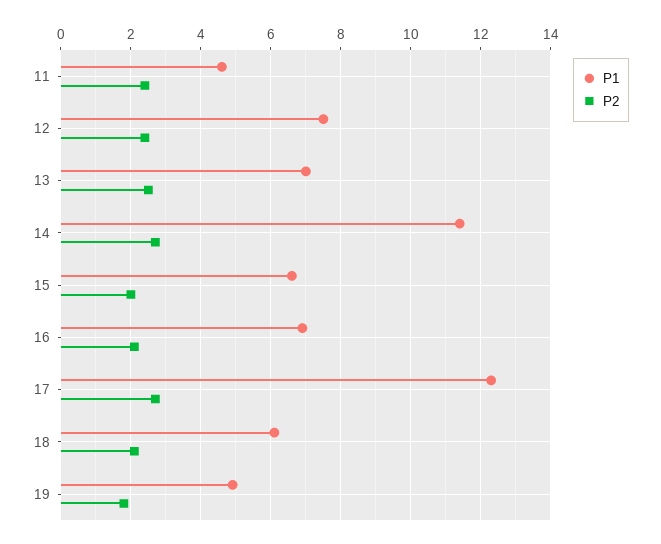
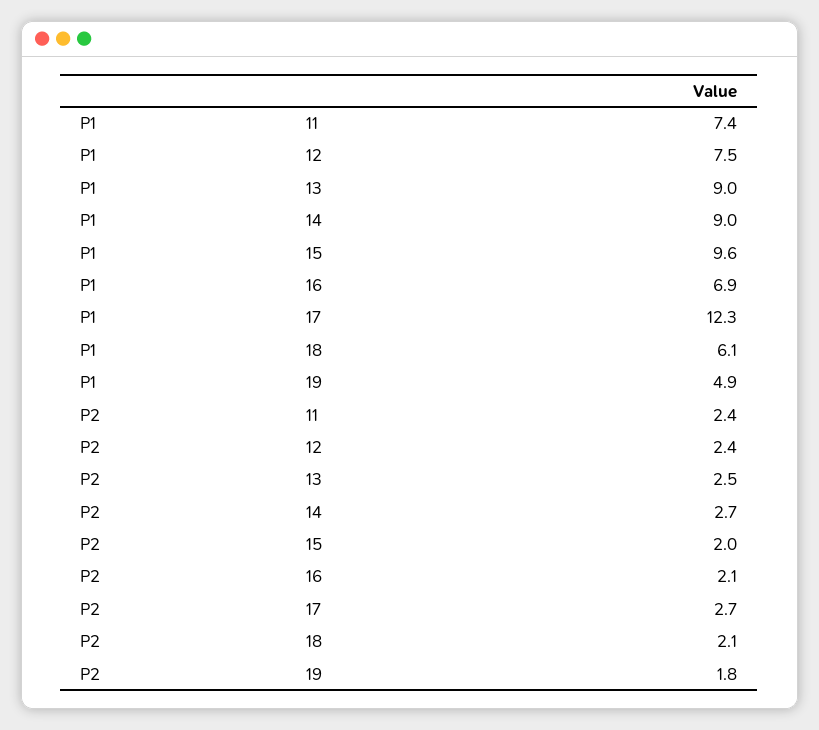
P1, 11: 4.6 -> 7.4
P1, 13: 7 -> 9
P1, 14: 11.4 -> 9
P1, 15: 6.6 -> 9.6

